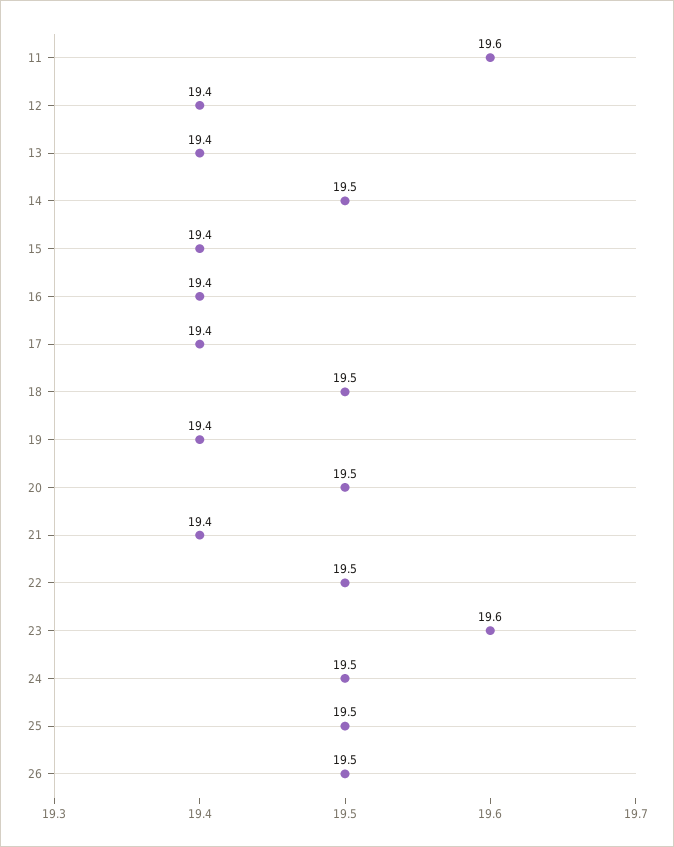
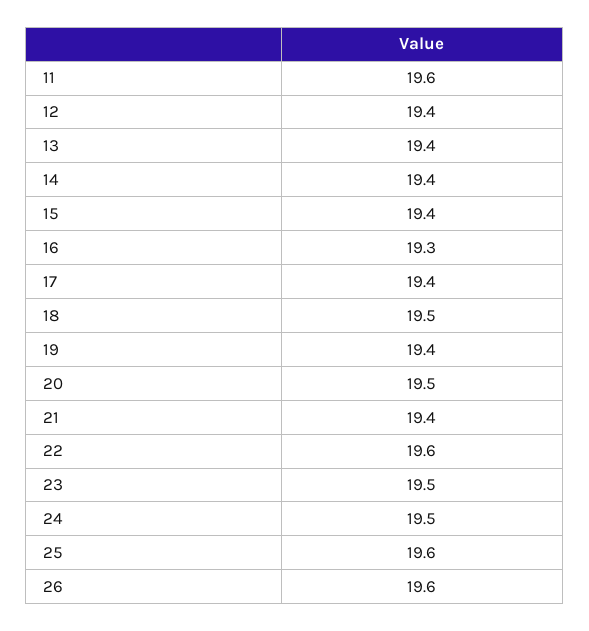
14: 19.5 -> 19.4
16: 19.4 -> 19.3
22: 19.5 -> 19.6
23: 19.6 -> 19.5
25: 19.5 -> 19.6
26: 19.5 -> 19.6

